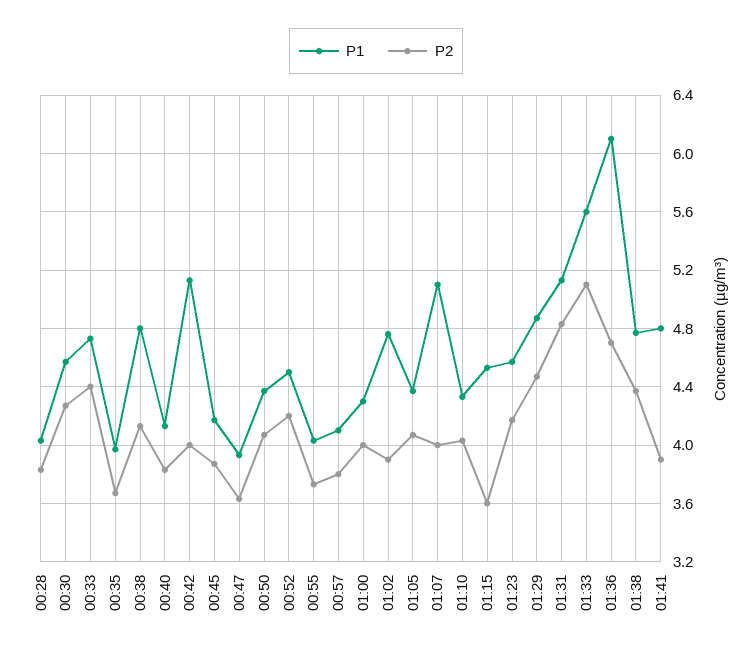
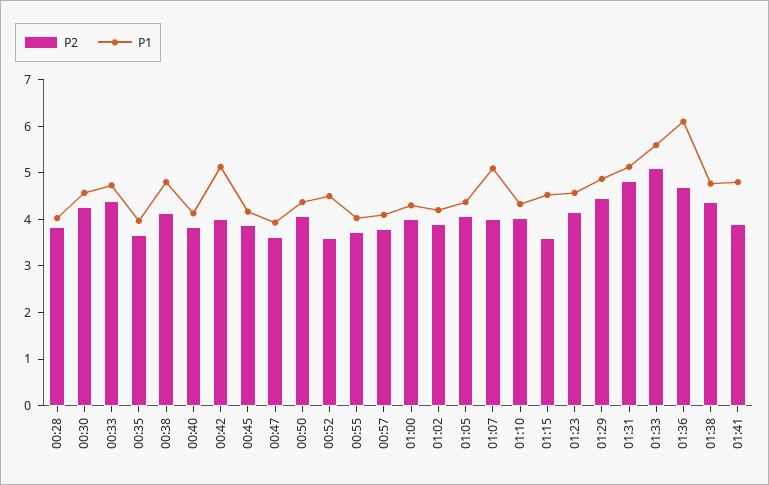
P2, 00:52: 4.2 -> 3.6
P1, 01:02: 4.75 -> 4.2

